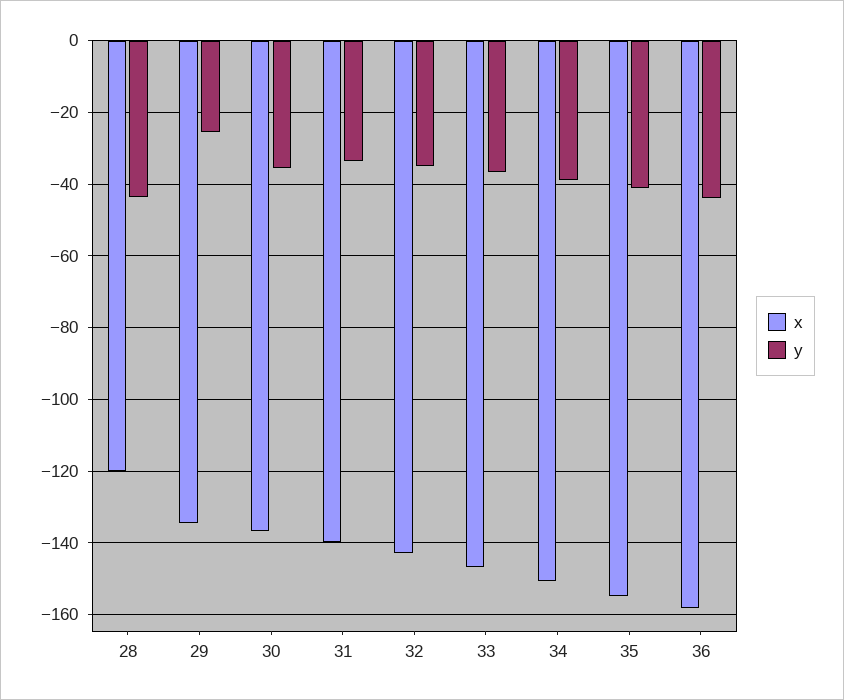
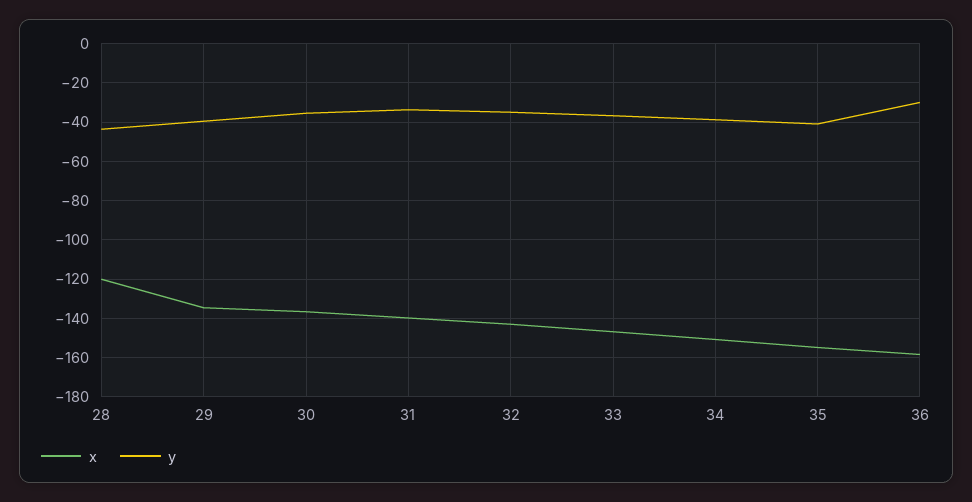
y, 29: -26 -> -40
y, 36: -44 -> -30

